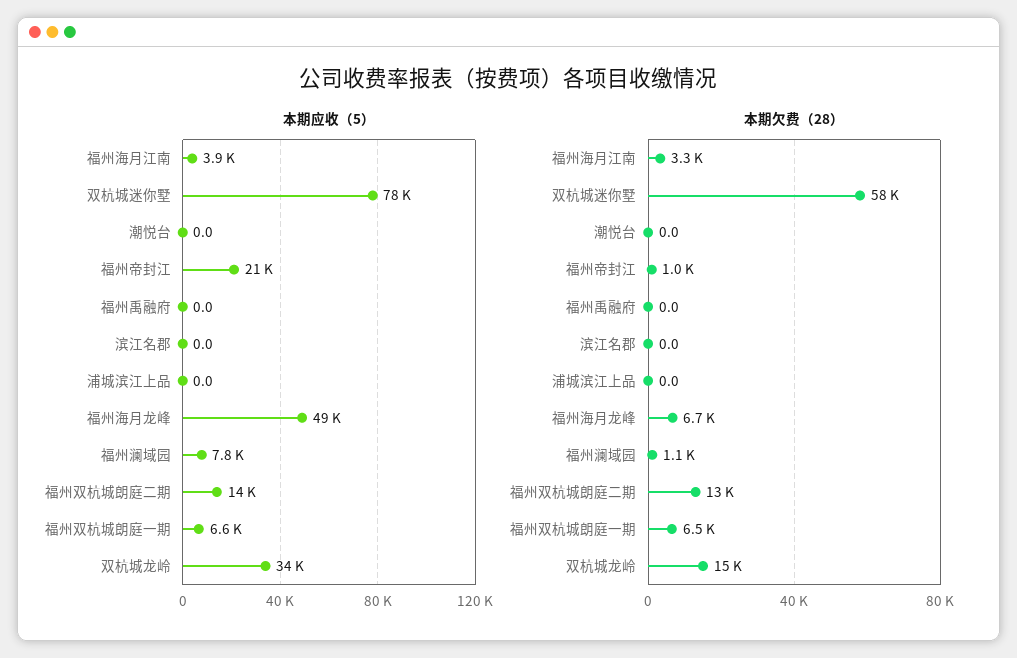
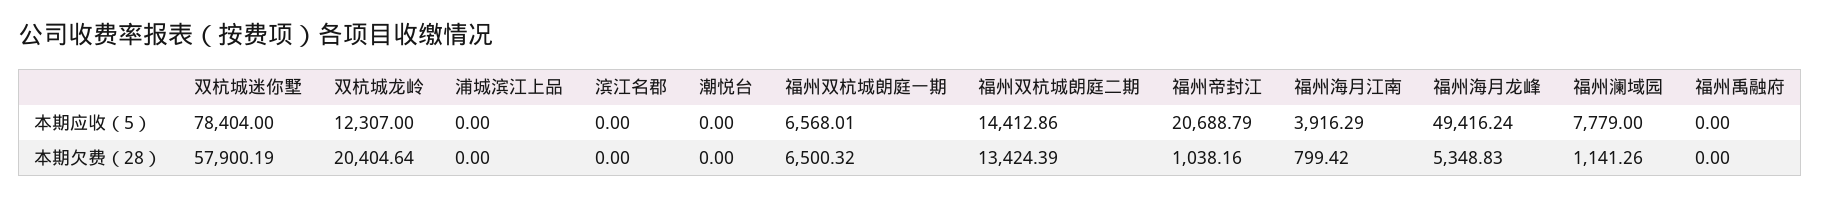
本期应收（5）, 双杭城龙岭: 34000 -> 12307
本期欠费（28）, 福州海月江南: 3300 -> 799.42
本期欠费（28）, 福州海月龙峰: 6700 -> 5348.83
本期欠费（28）, 双杭城龙岭: 15000 -> 20404.64

